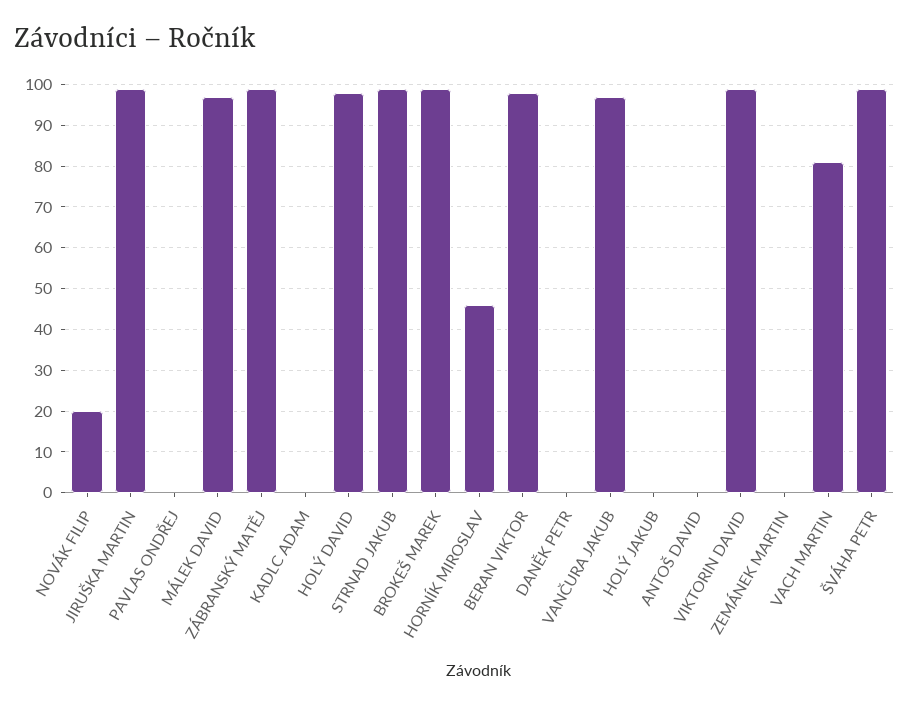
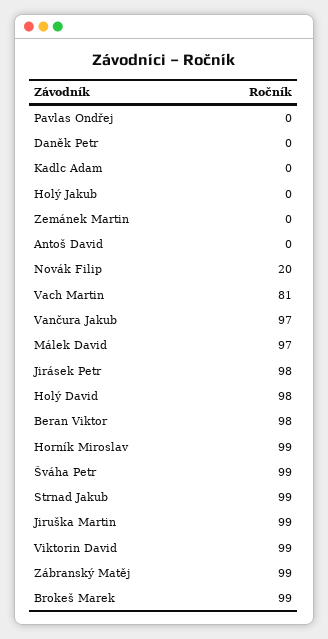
HORNÍK MIROSLAV: 45 -> 99
Jirásek Petr: none -> 98

